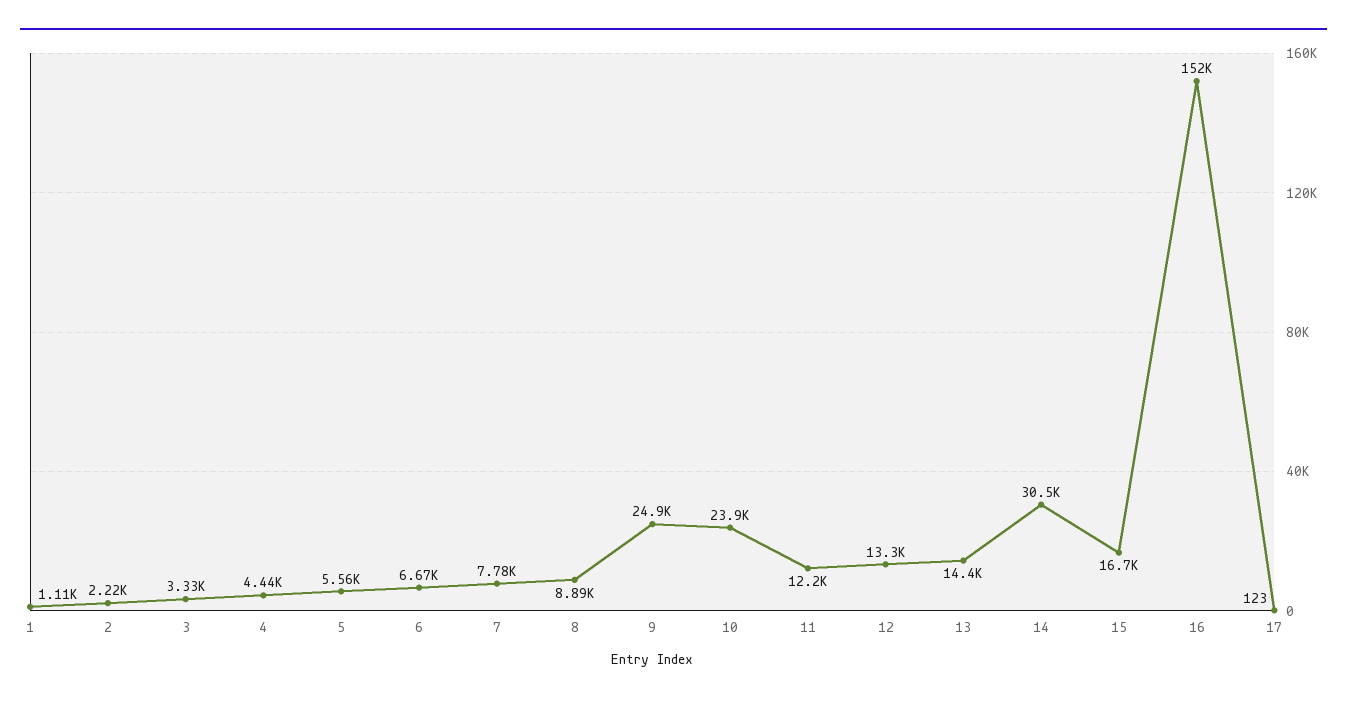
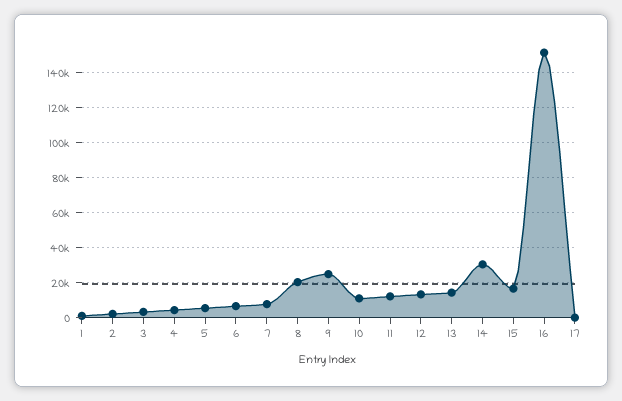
8: 8890 -> 20000
10: 23900 -> 10000

